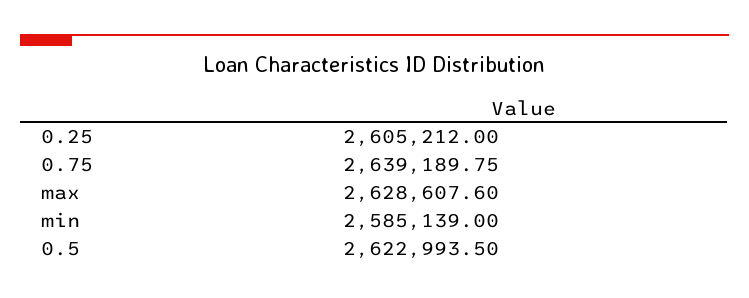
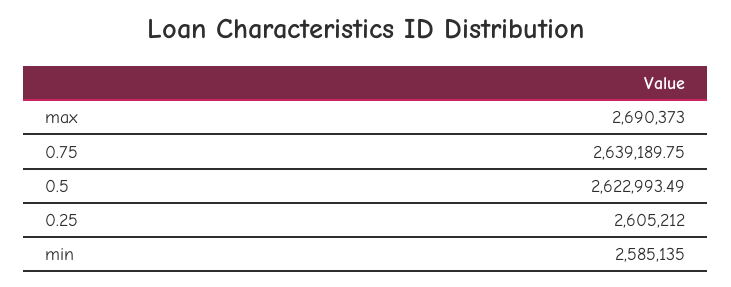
max: 2628607.6 -> 2690373
min: 2585139 -> 2585135
0.5: 2622993.5 -> 2622993.49

